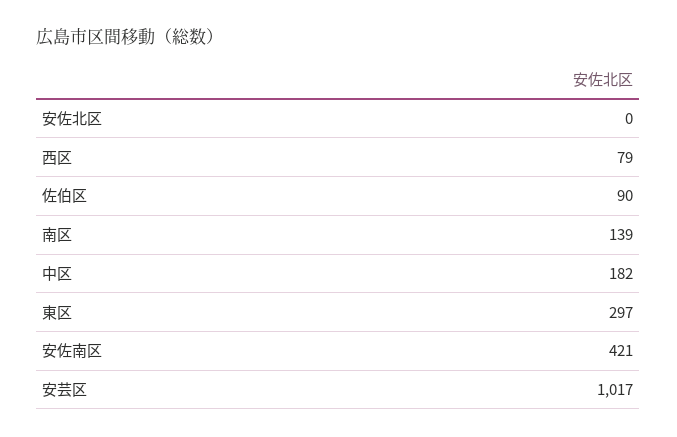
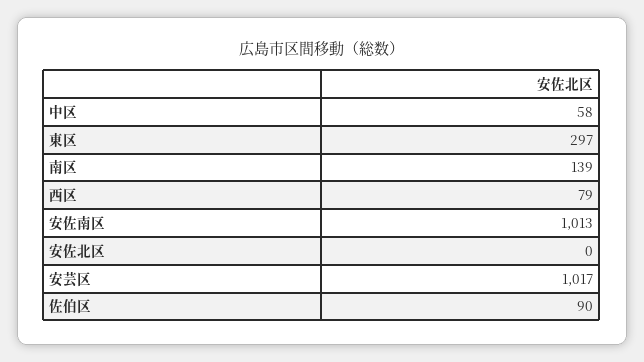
中区: 182 -> 58
安佐南区: 421 -> 1013

